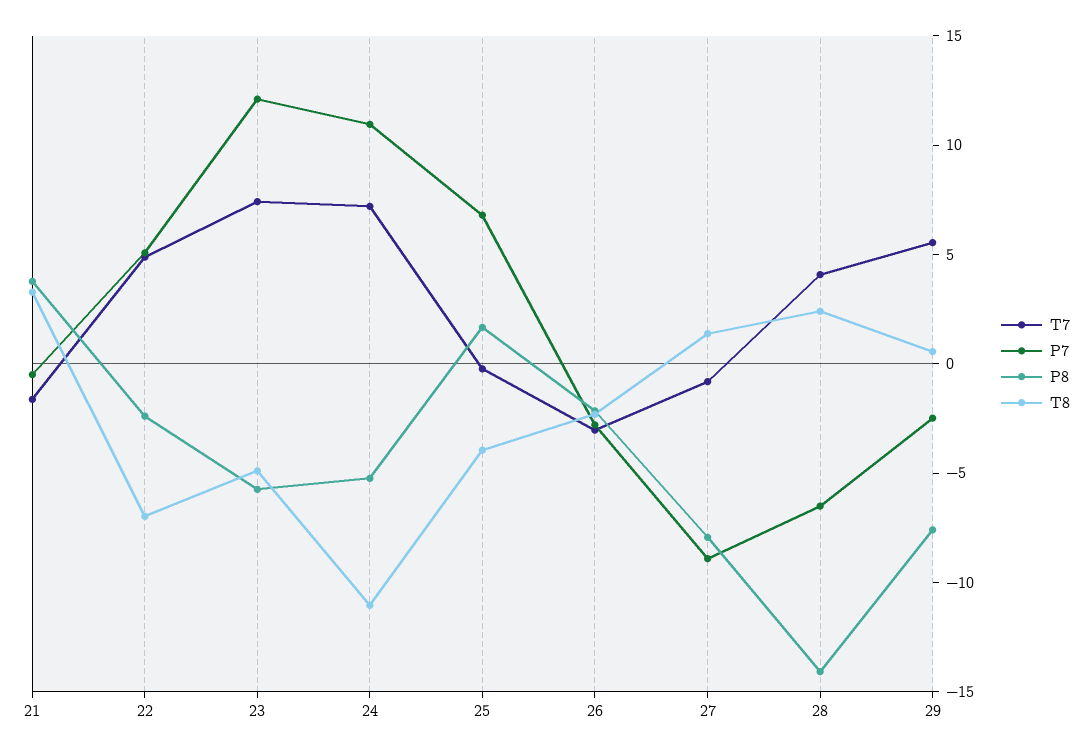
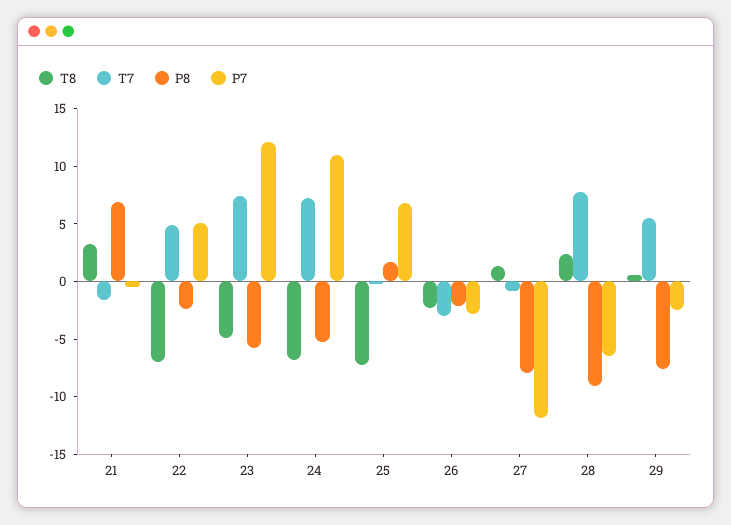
P8, 21: 4 -> 7
T8, 24: -11 -> -7
T8, 25: -4 -> -7
P7, 27: -9 -> -12
T7, 28: 4 -> 8
P8, 28: -14 -> -9

